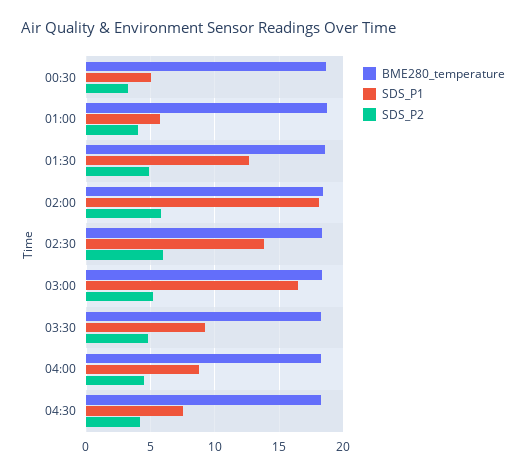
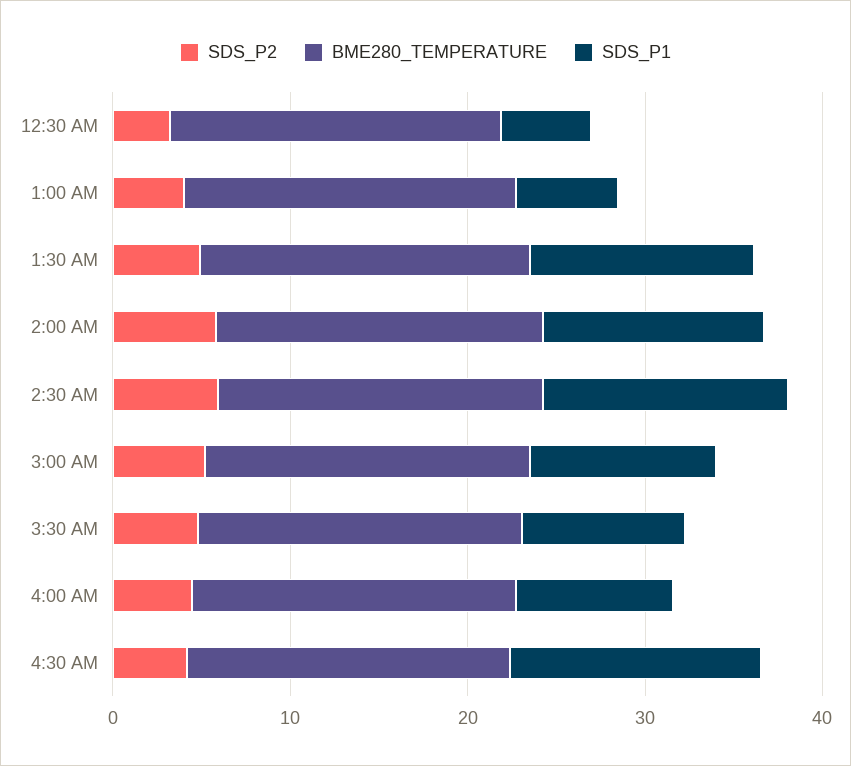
SDS_P1, 02:00: 18 -> 12
SDS_P1, 03:00: 16.5 -> 10
SDS_P1, 04:30: 7.5 -> 14

